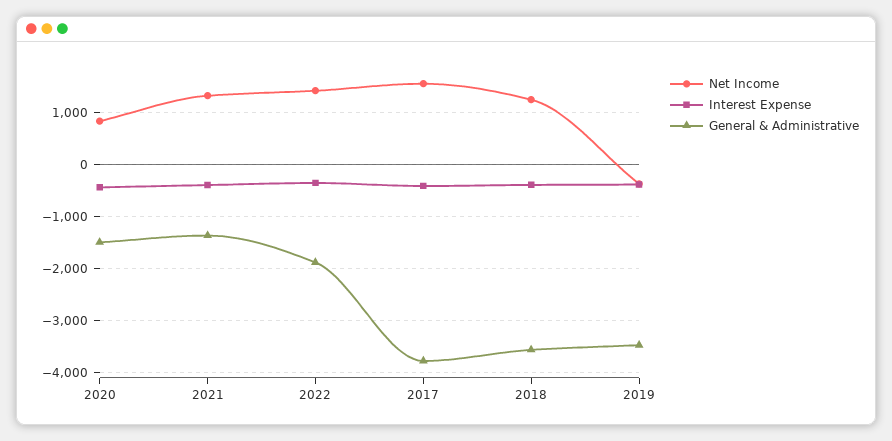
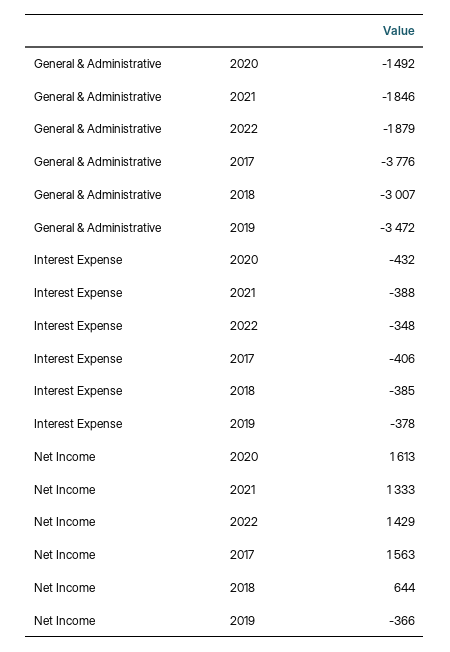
Net Income, 2020: 800 -> 1613
General & Administrative, 2021: -1400 -> -1846
Net Income, 2018: 1200 -> 644
General & Administrative, 2018: -3600 -> -3007

